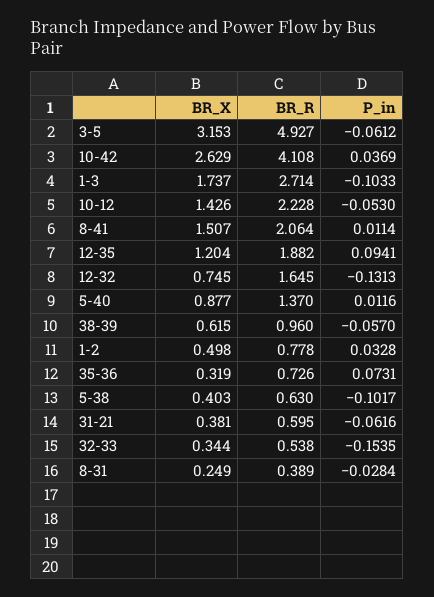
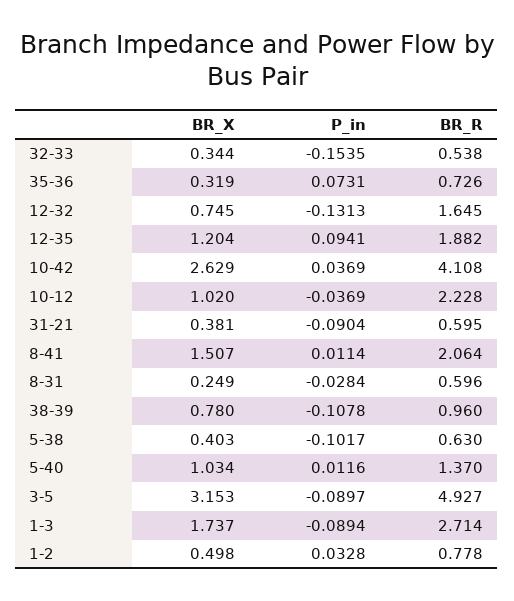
P_in, 3-5: -0.0612 -> -0.0897
P_in, 1-3: -0.1033 -> -0.0894
BR_X, 10-12: 1.426 -> 1.02
P_in, 10-12: -0.053 -> -0.0369
BR_X, 5-40: 0.877 -> 1.034
BR_X, 38-39: 0.615 -> 0.78
P_in, 38-39: -0.057 -> -0.1078
P_in, 31-21: -0.0616 -> -0.0904
BR_R, 8-31: 0.389 -> 0.596

